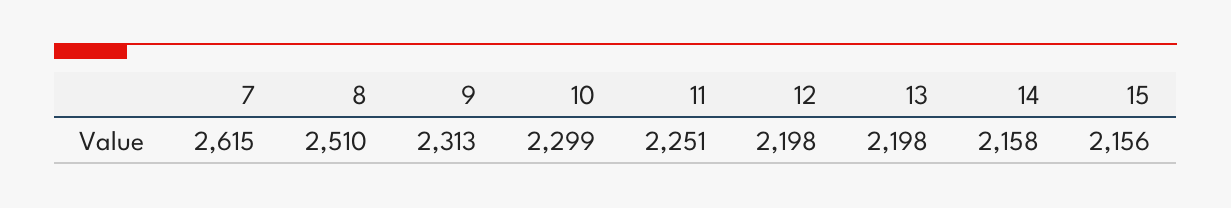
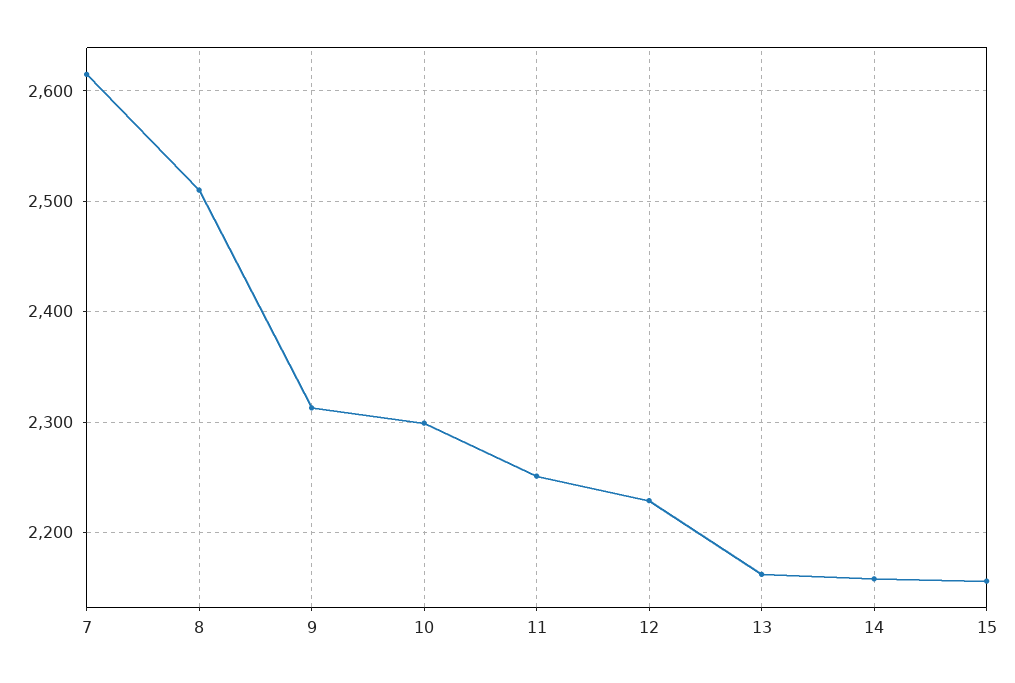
12: 2198 -> 2230
13: 2198 -> 2160

